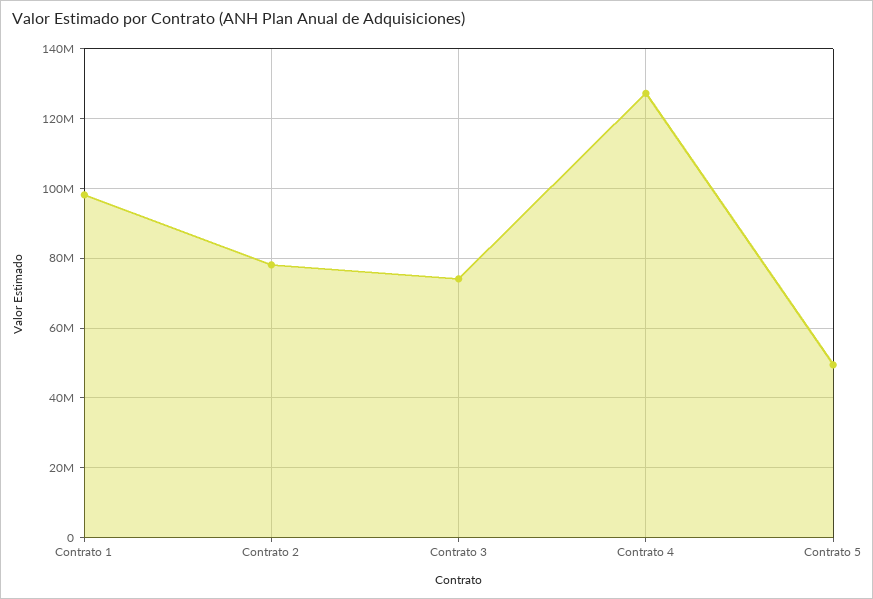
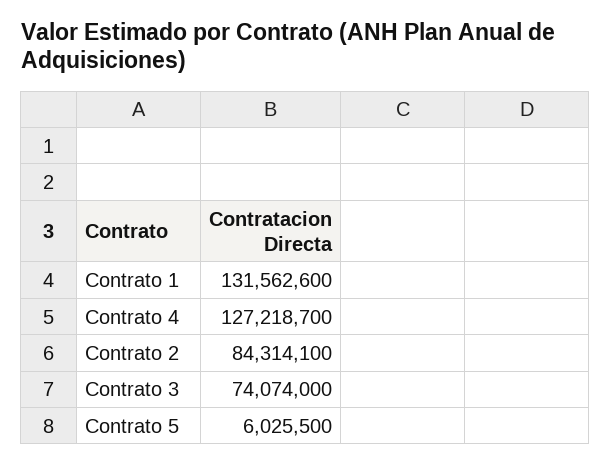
Contrato 1: 98000000 -> 131562600
Contrato 2: 78000000 -> 84314100
Contrato 5: 50000000 -> 6025500

